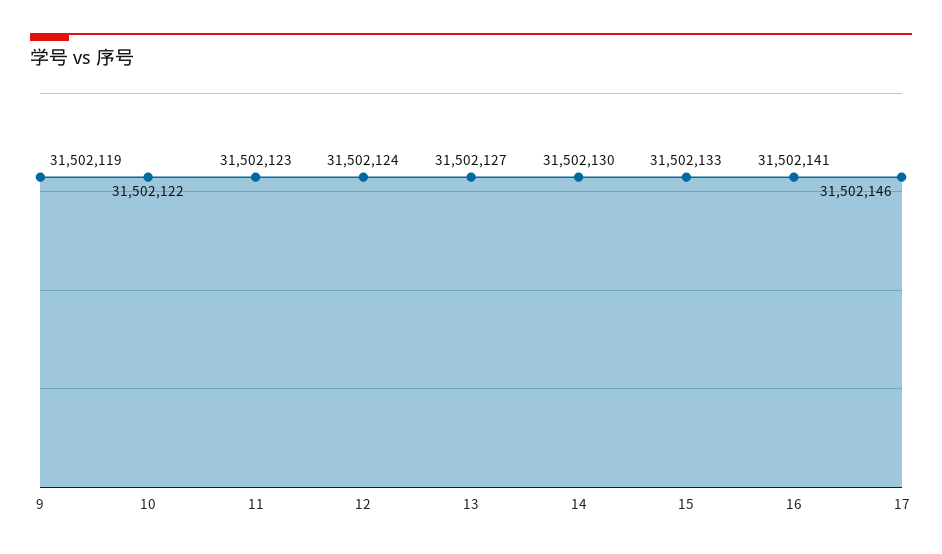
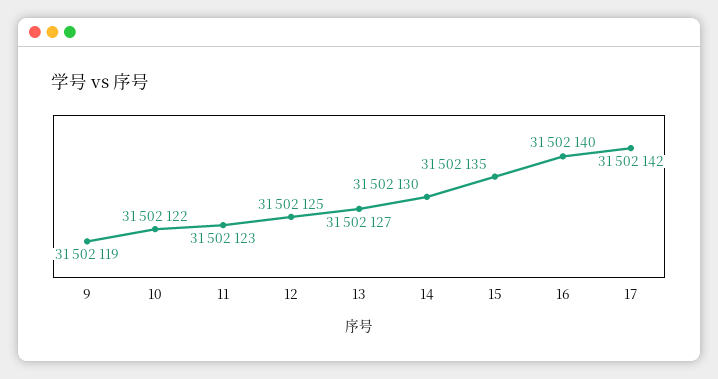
12: 31502124 -> 31502125
15: 31502133 -> 31502135
16: 31502141 -> 31502140
17: 31502146 -> 31502142

